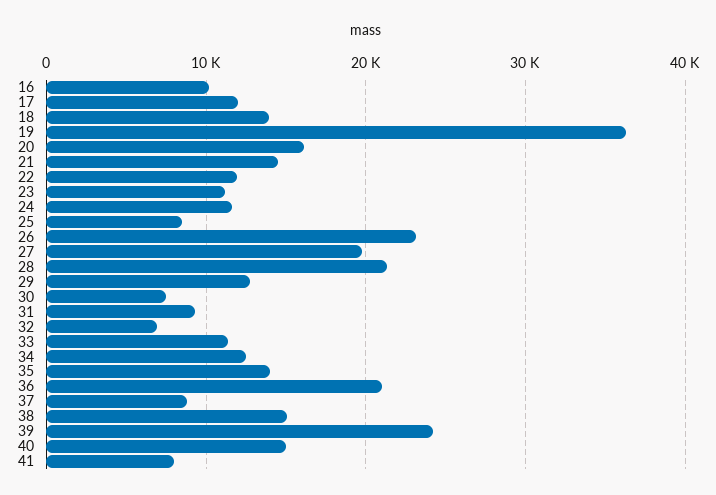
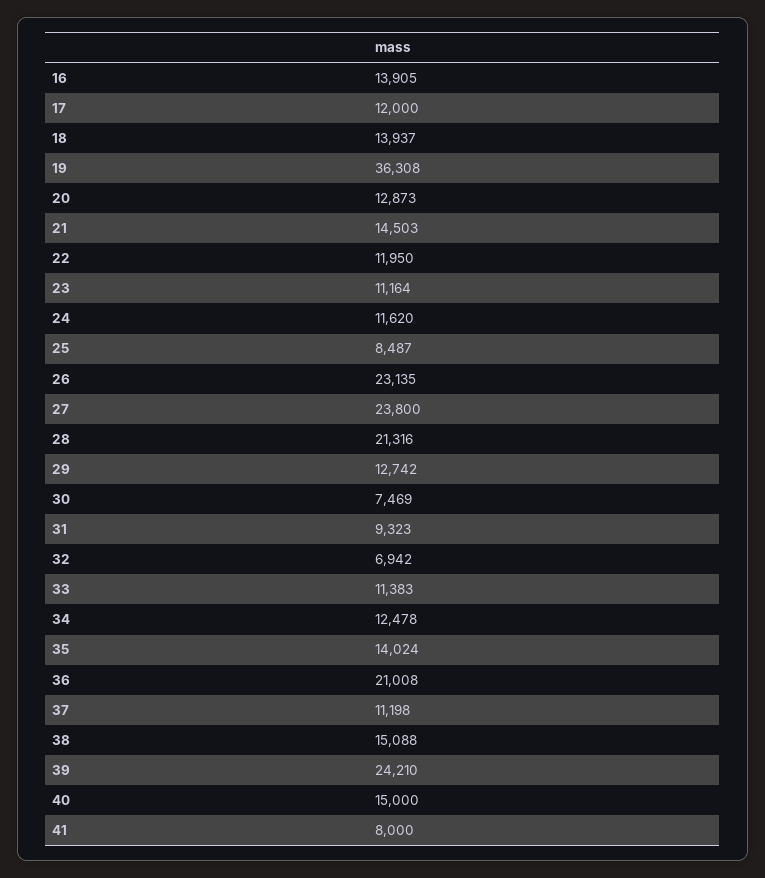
16: 10000 -> 13905
20: 16000 -> 12873
27: 20000 -> 23800
37: 9000 -> 11198

